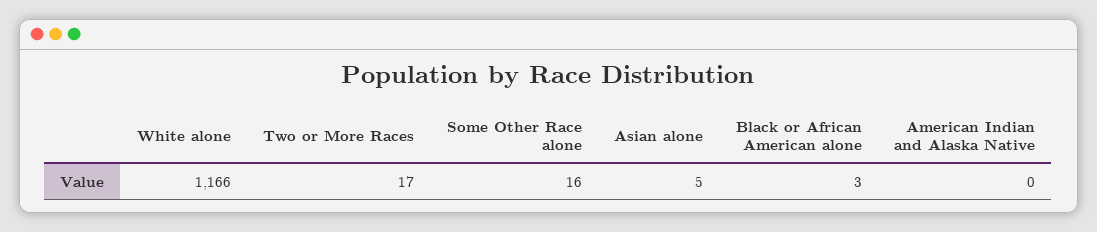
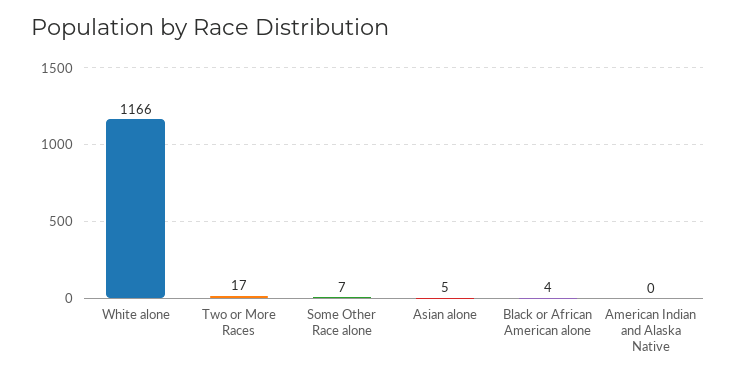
Some Other Race alone: 16 -> 7
Black or African American alone: 3 -> 4

